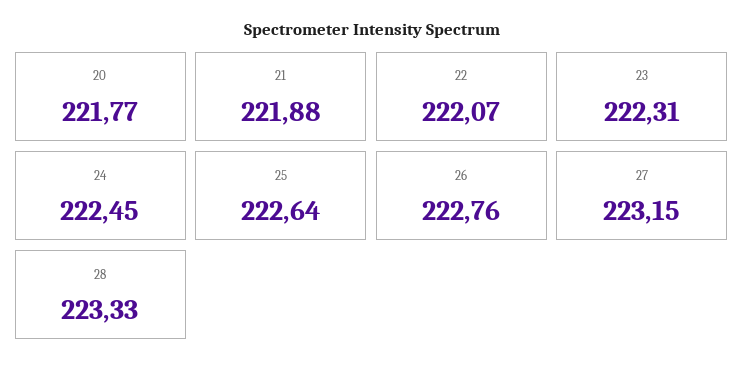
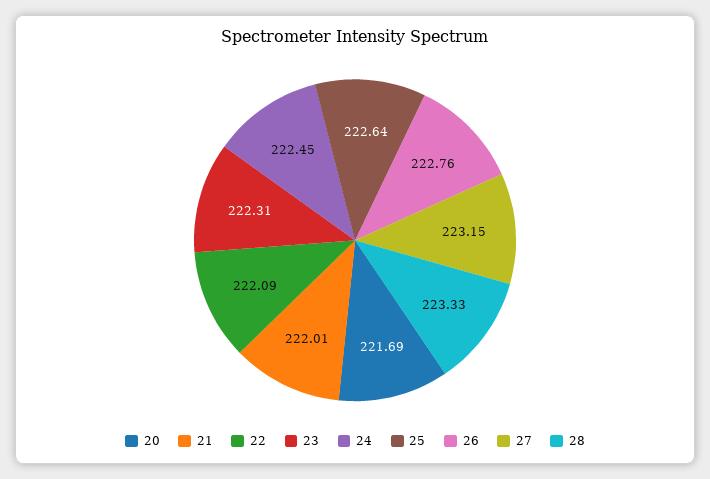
20: 221.77 -> 221.69
21: 221.88 -> 222.01
22: 222.07 -> 222.09

